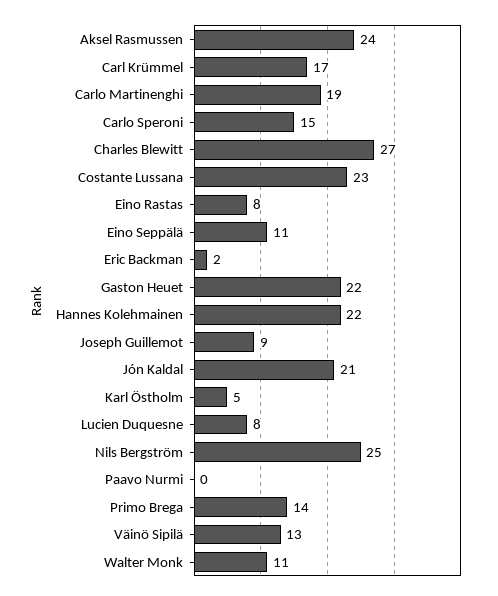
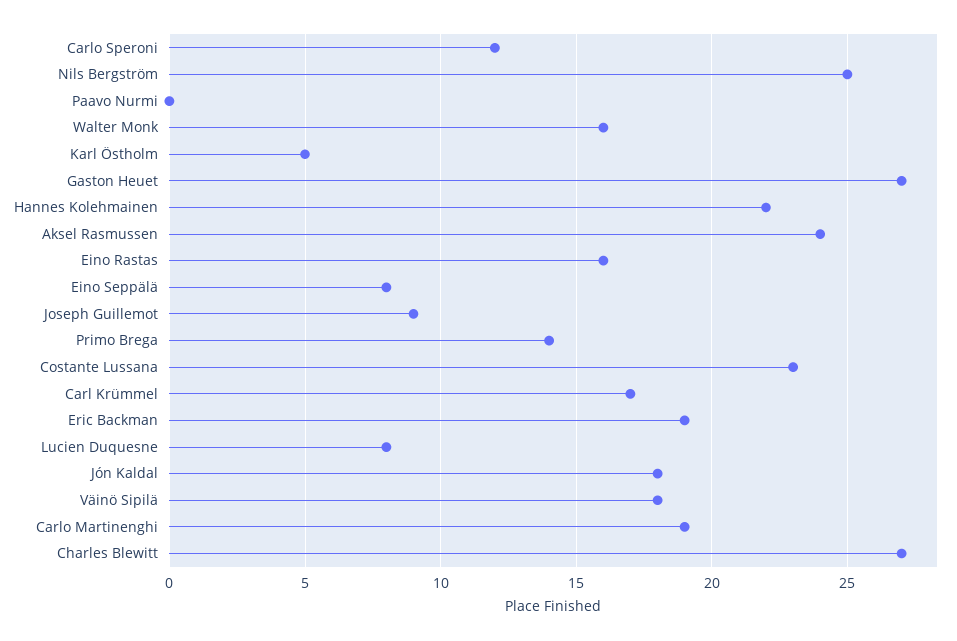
Carlo Speroni: 15 -> 12
Eino Rastas: 8 -> 16
Eino Seppälä: 11 -> 8
Eric Backman: 2 -> 19
Gaston Heuet: 22 -> 27
Jón Kaldal: 21 -> 18
Väinö Sipilä: 13 -> 18
Walter Monk: 11 -> 16

